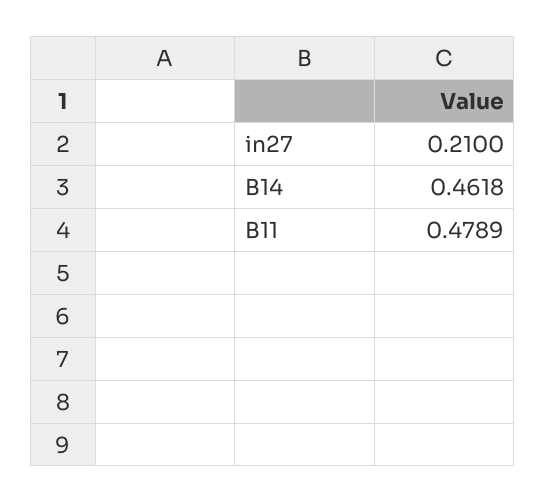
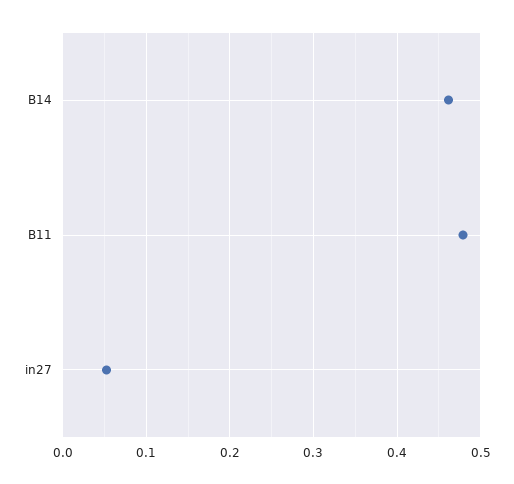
in27: 0.21 -> 0.05

